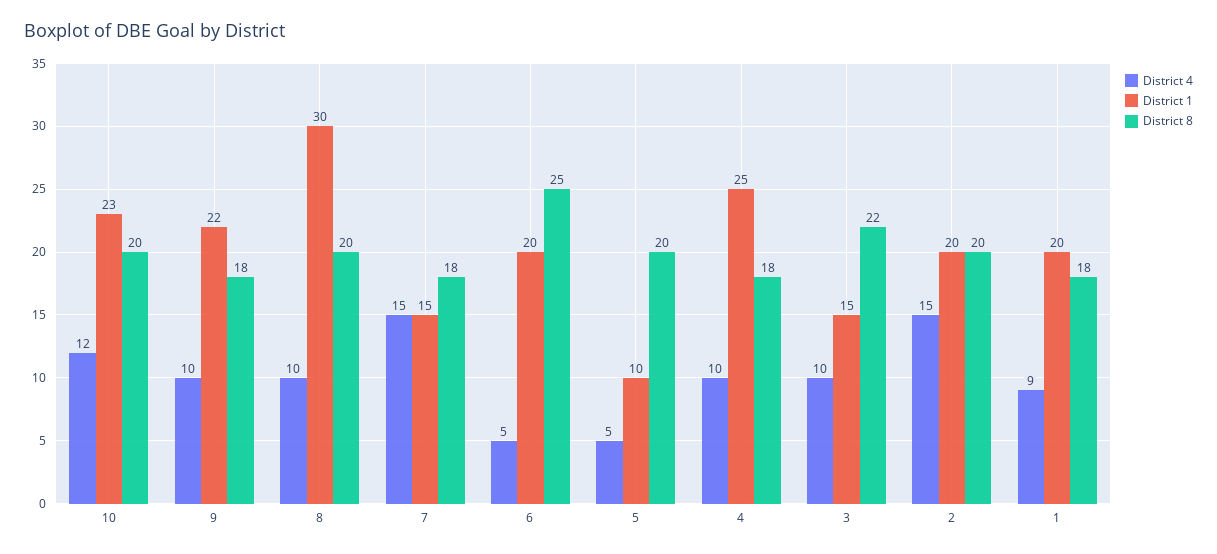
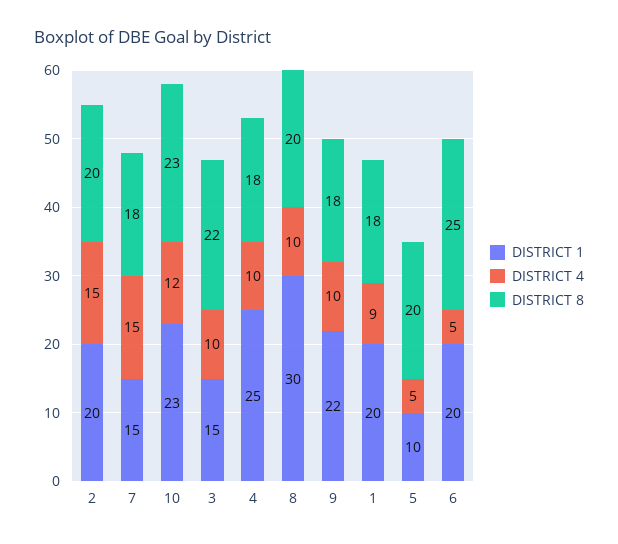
District 8, 10: 20 -> 23

